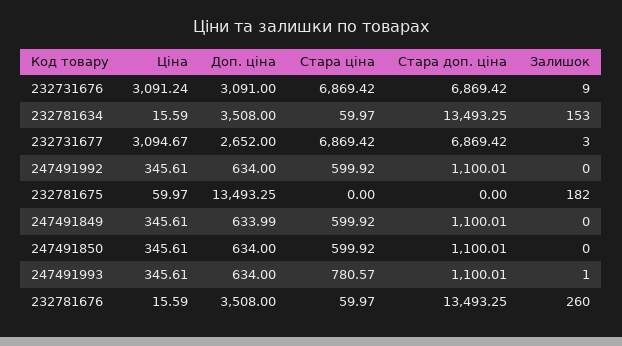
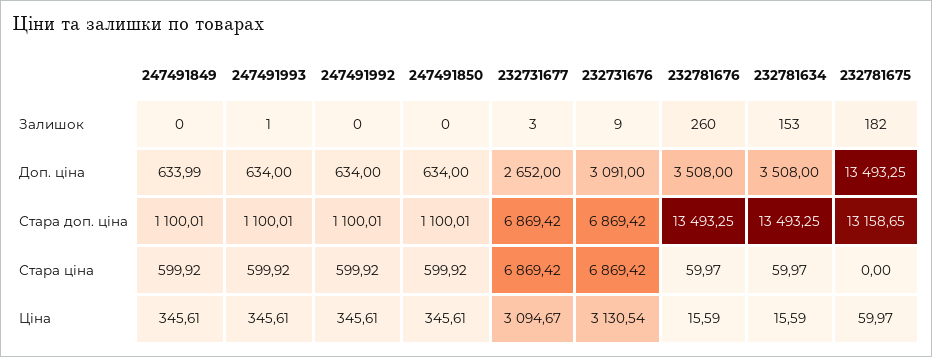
Ціна, 232731676: 3091.24 -> 3130.54
Стара доп. ціна, 232781675: 0 -> 13158.65
Стара ціна, 247491993: 780.57 -> 599.92

